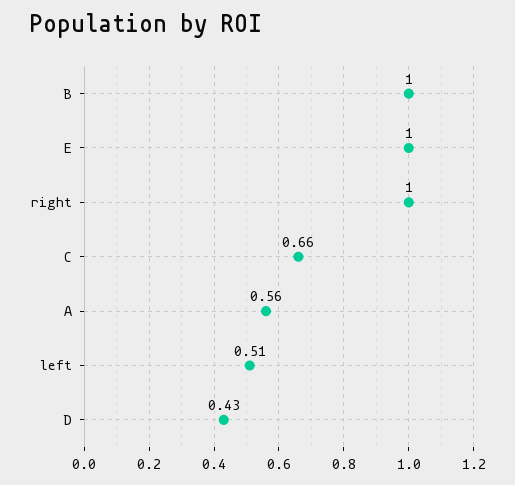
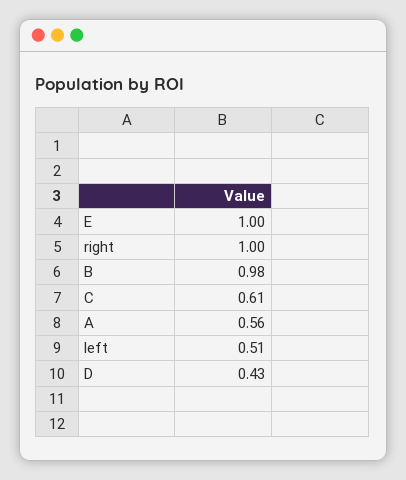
B: 1 -> 0.98
C: 0.66 -> 0.61

